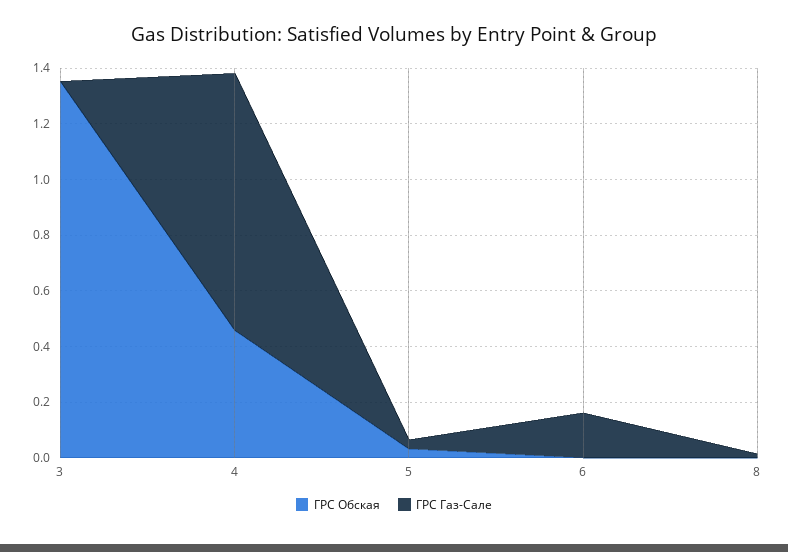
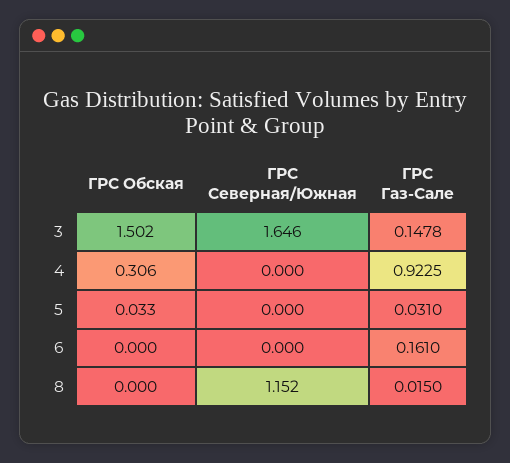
ГРС Обская, 3: 1.35 -> 1.502
ГРС Газ-Сале, 3: 0 -> 0.1478
ГРС Обская, 4: 0.45 -> 0.306
ГРС Северная/Южная, 3: none -> 1.646
ГРС Северная/Южная, 4: none -> 0
ГРС Северная/Южная, 5: none -> 0
ГРС Северная/Южная, 6: none -> 0
ГРС Северная/Южная, 8: none -> 1.152

